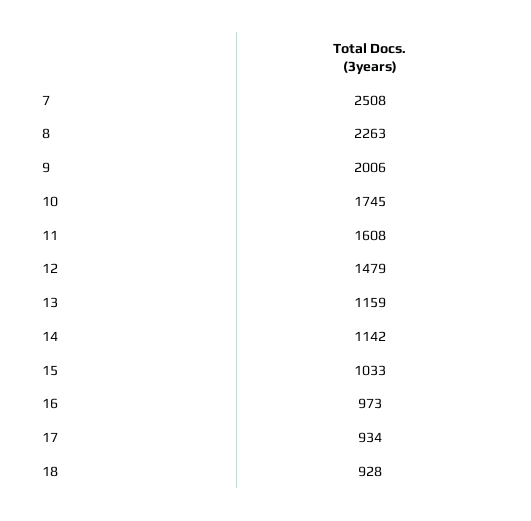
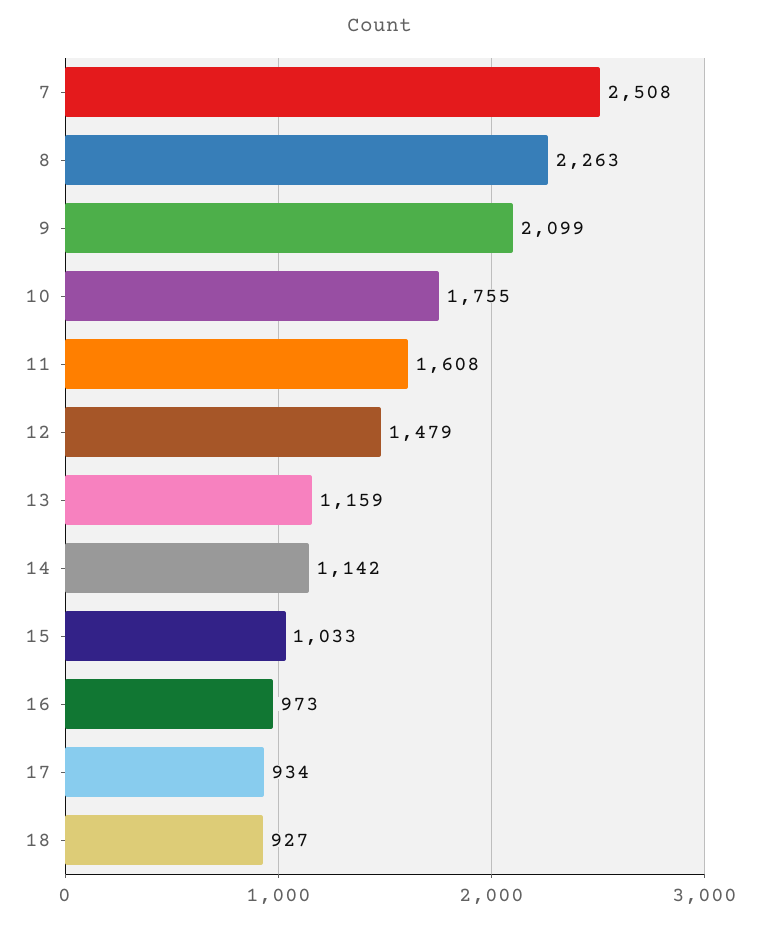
9: 2006 -> 2099
10: 1745 -> 1755
18: 928 -> 927

